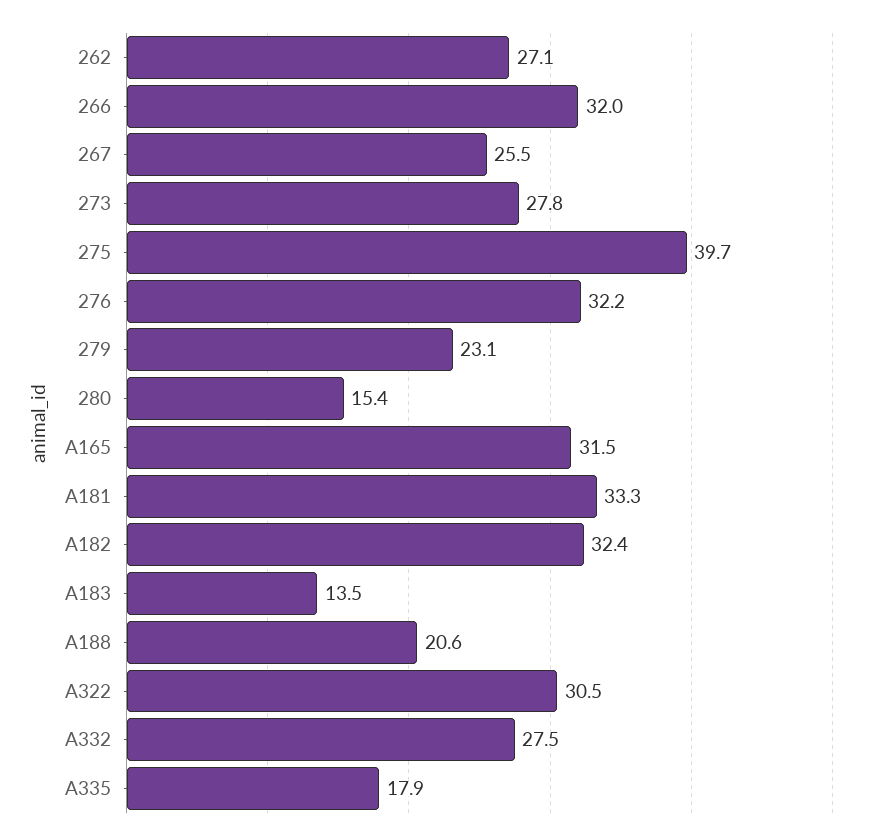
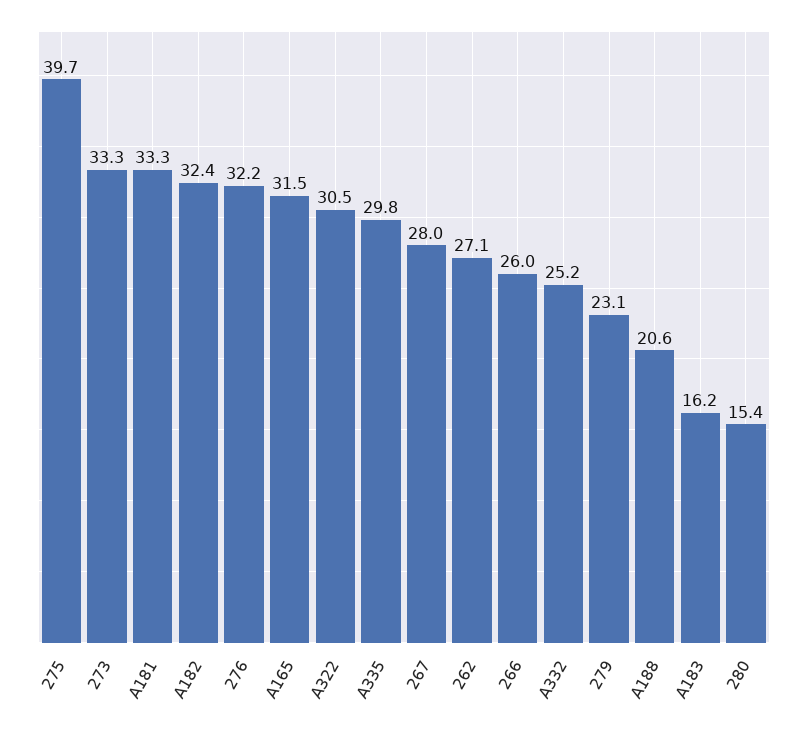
266: 32 -> 26
267: 25.5 -> 28
273: 27.8 -> 33.3
A183: 13.5 -> 16.2
A332: 27.5 -> 25.2
A335: 17.9 -> 29.8

